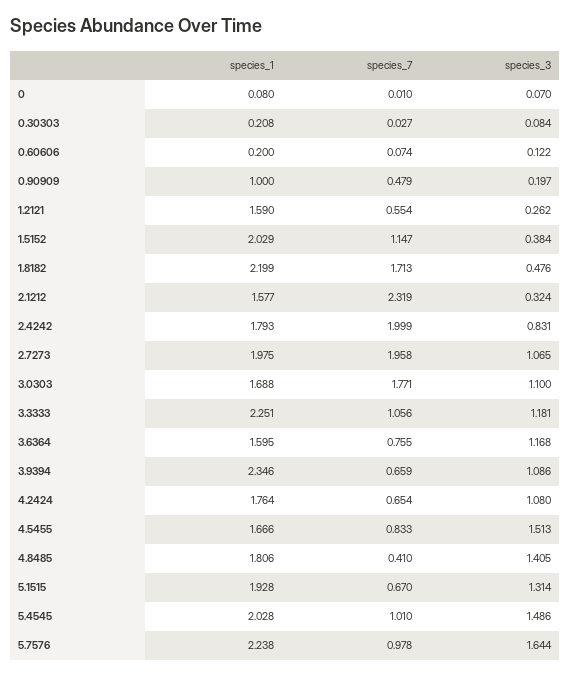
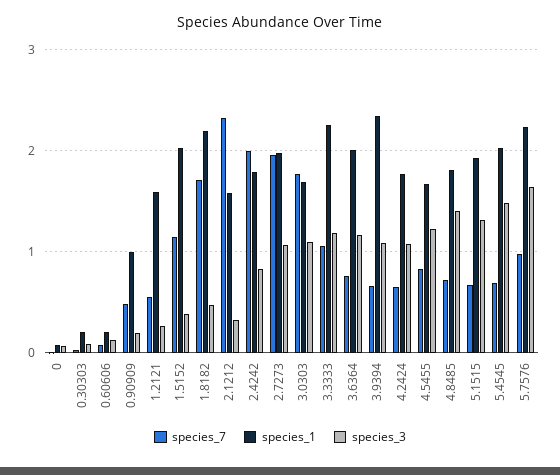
species_1, 3.6364: 1.595 -> 2
species_3, 4.5455: 1.513 -> 1.2
species_7, 4.8485: 0.41 -> 0.7
species_7, 5.4545: 1.01 -> 0.7

